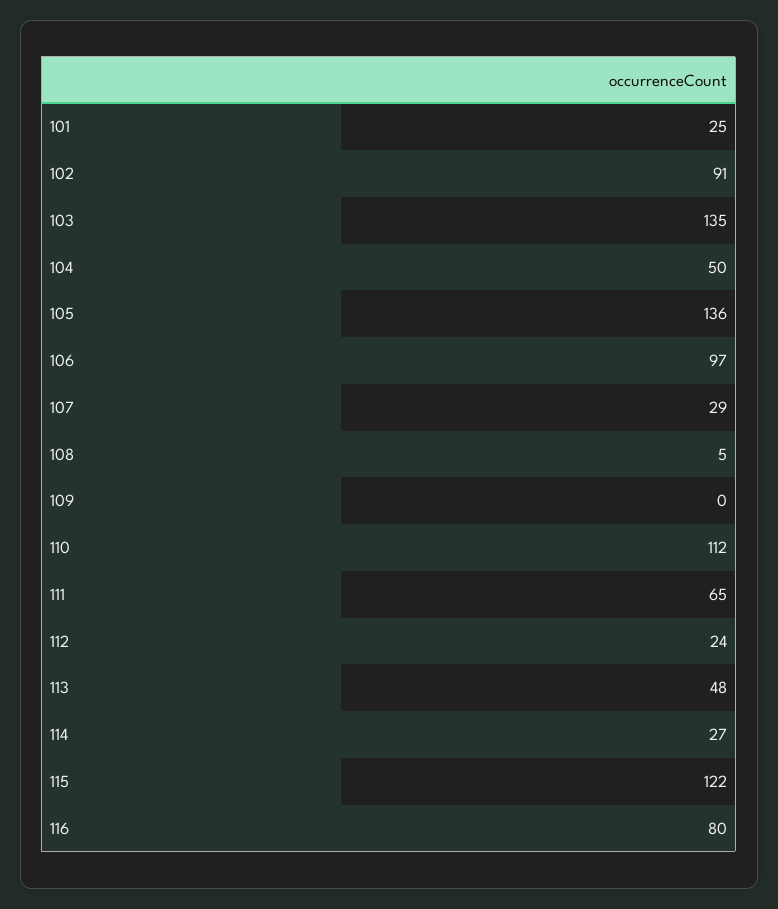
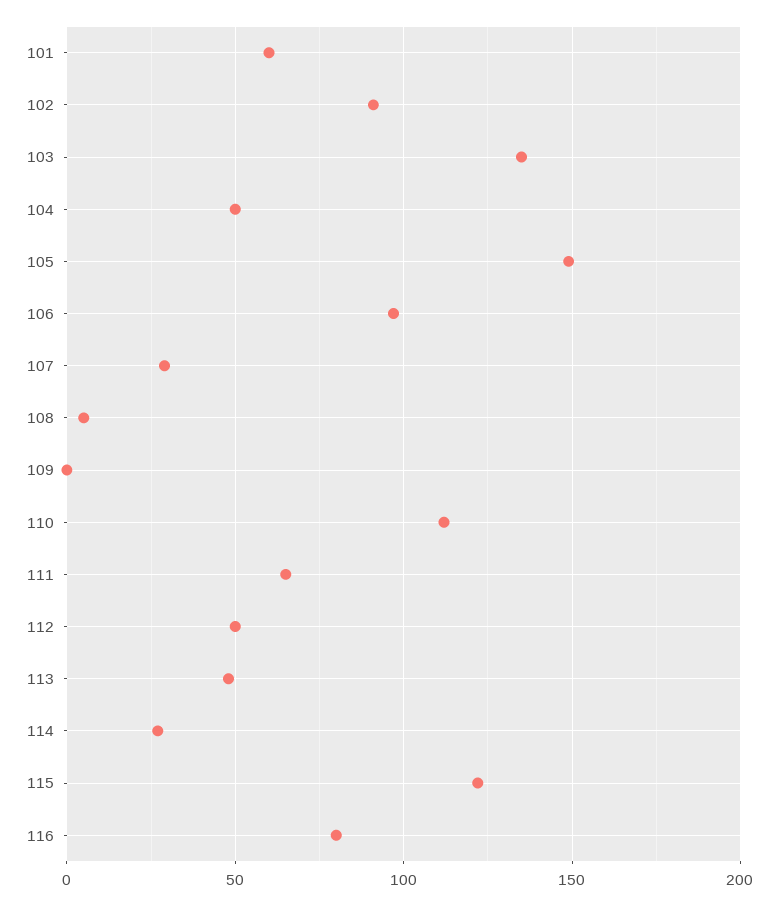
101: 25 -> 60
105: 136 -> 150
112: 24 -> 50

